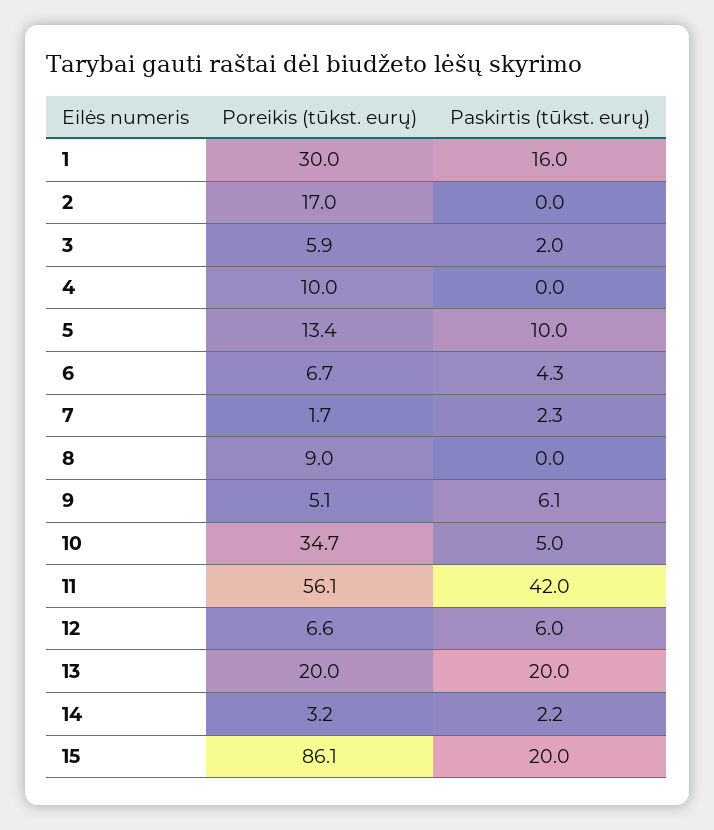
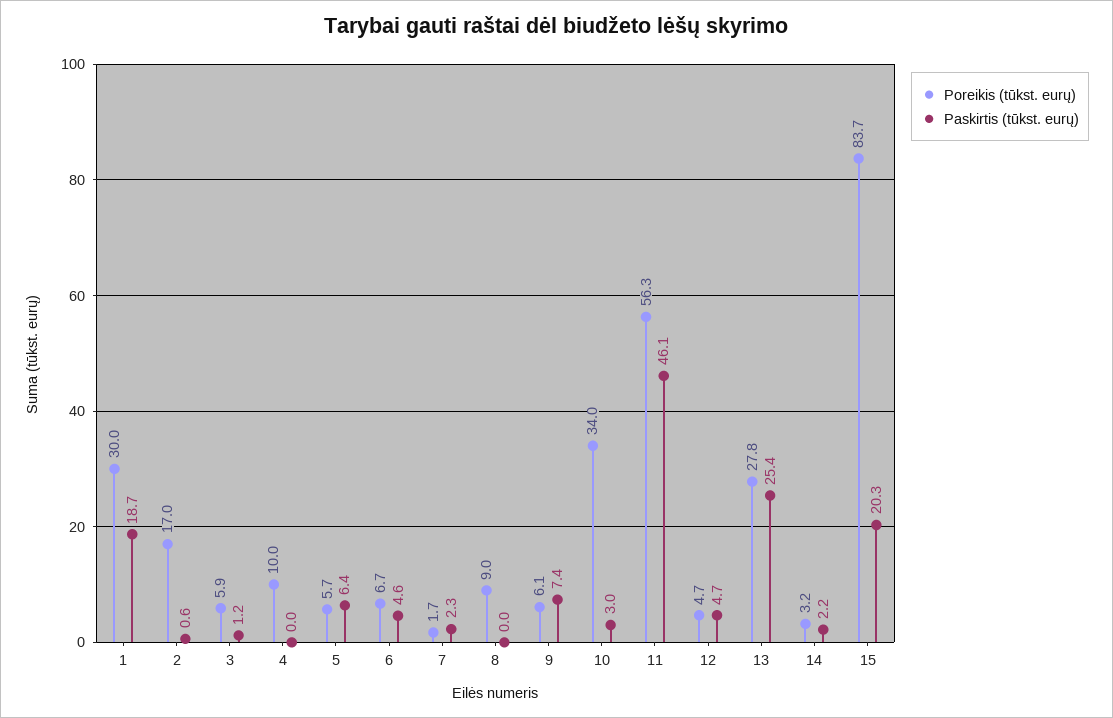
Paskirtis (tūkst. eurų), 1: 16 -> 18.7
Paskirtis (tūkst. eurų), 2: 0 -> 0.6
Paskirtis (tūkst. eurų), 3: 2 -> 1.2
Poreikis (tūkst. eurų), 5: 13.4 -> 5.7
Paskirtis (tūkst. eurų), 5: 10 -> 6.4
Paskirtis (tūkst. eurų), 6: 4.3 -> 4.6
Poreikis (tūkst. eurų), 9: 5.1 -> 6.1
Paskirtis (tūkst. eurų), 9: 6.1 -> 7.4
Poreikis (tūkst. eurų), 10: 34.7 -> 34
Paskirtis (tūkst. eurų), 10: 5 -> 3
Poreikis (tūkst. eurų), 11: 56.1 -> 56.3
Paskirtis (tūkst. eurų), 11: 42 -> 46.1
Poreikis (tūkst. eurų), 12: 6.6 -> 4.7
Paskirtis (tūkst. eurų), 12: 6 -> 4.7
Poreikis (tūkst. eurų), 13: 20 -> 27.8
Paskirtis (tūkst. eurų), 13: 20 -> 25.4
Poreikis (tūkst. eurų), 15: 86.1 -> 83.7
Paskirtis (tūkst. eurų), 15: 20 -> 20.3

